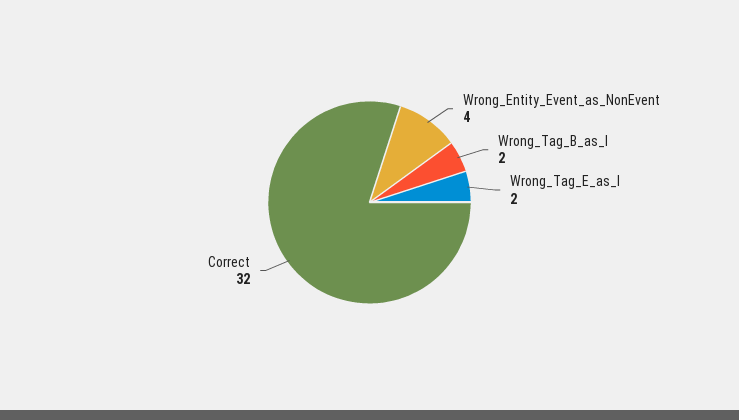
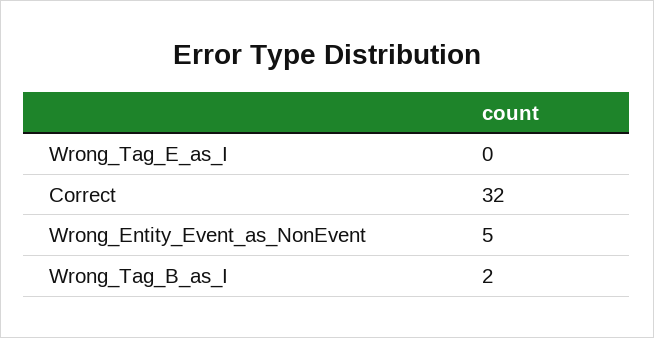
Wrong_Entity_Event_as_NonEvent: 4 -> 5
Wrong_Tag_E_as_I: 2 -> 0

